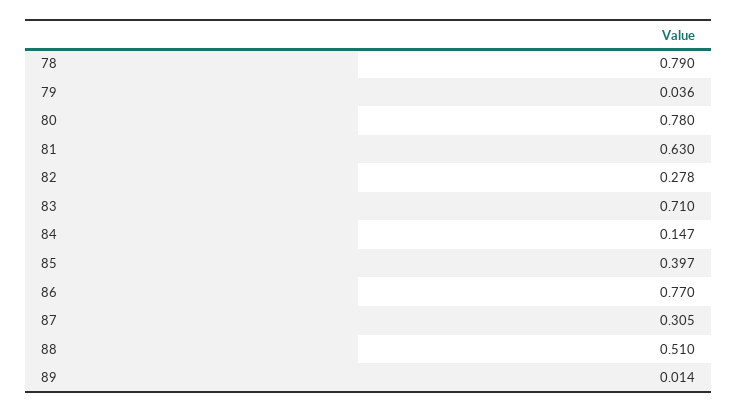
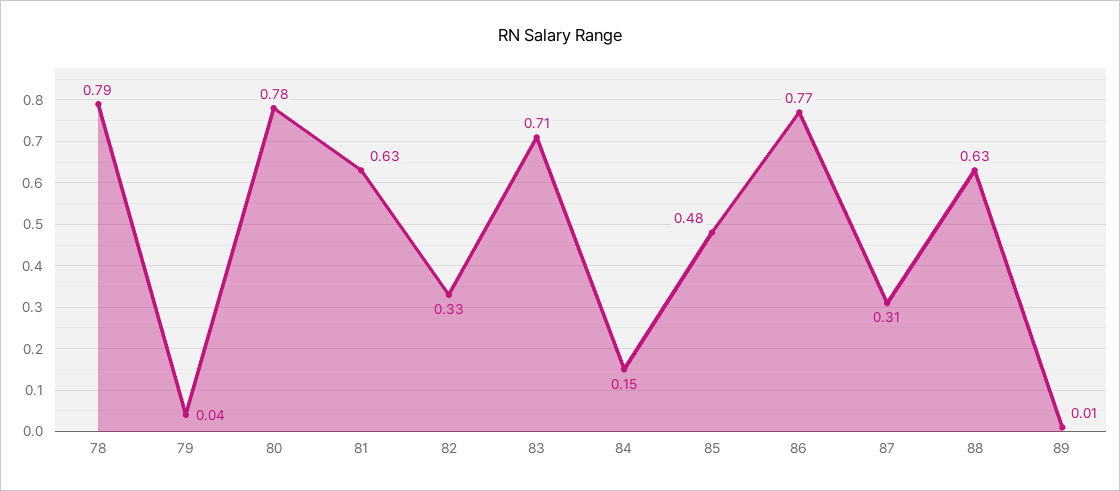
82: 0.278 -> 0.33
85: 0.397 -> 0.48
88: 0.51 -> 0.63

